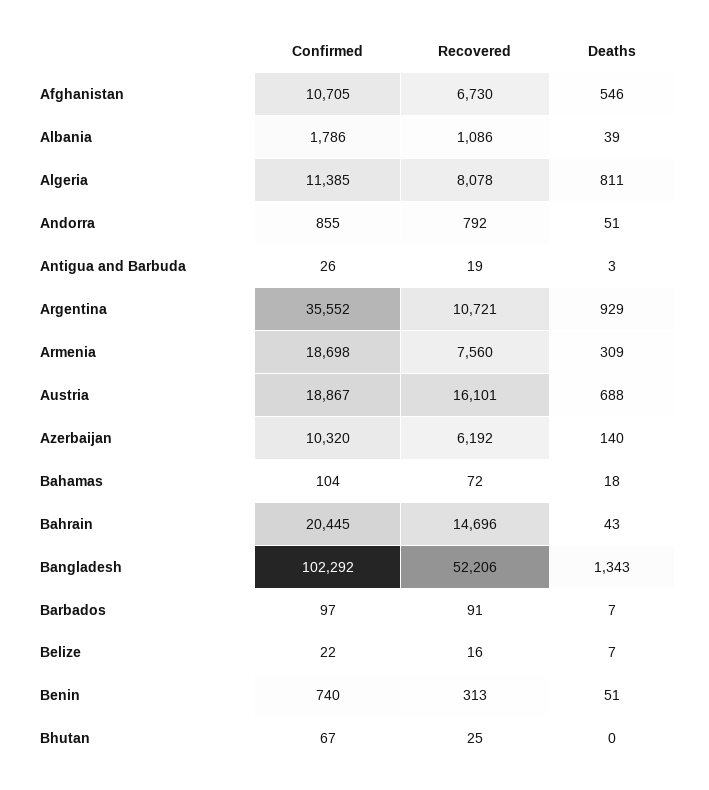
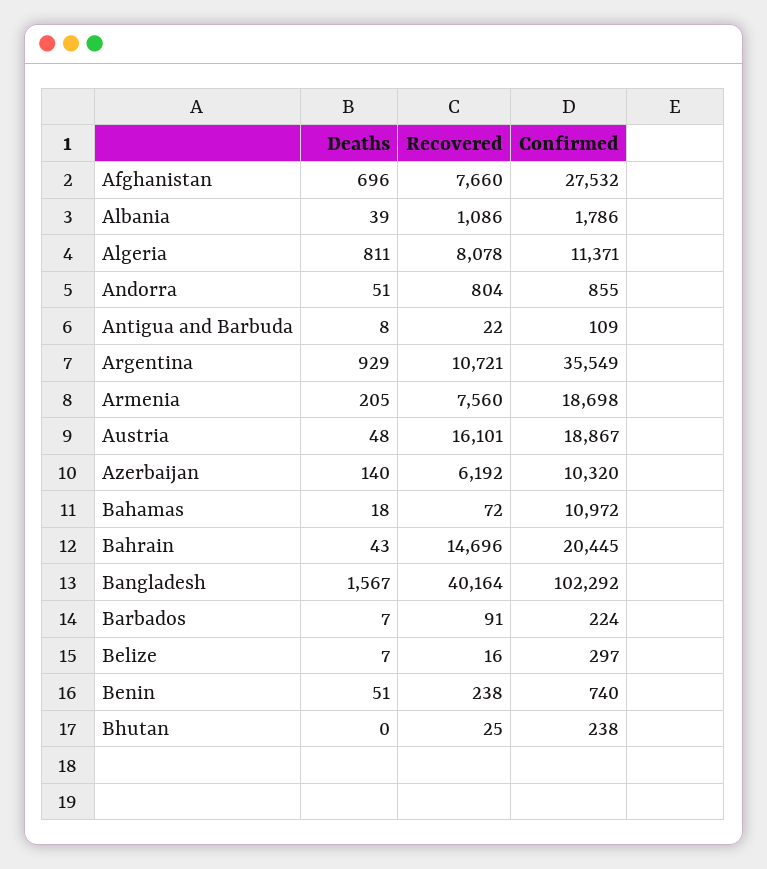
Confirmed, Afghanistan: 10705 -> 27532
Recovered, Afghanistan: 6730 -> 7660
Deaths, Afghanistan: 546 -> 696
Confirmed, Algeria: 11385 -> 11371
Recovered, Andorra: 792 -> 804
Confirmed, Antigua and Barbuda: 26 -> 109
Recovered, Antigua and Barbuda: 19 -> 22
Deaths, Antigua and Barbuda: 3 -> 8
Confirmed, Argentina: 35552 -> 35549
Deaths, Armenia: 309 -> 205
Deaths, Austria: 688 -> 48
Confirmed, Bahamas: 104 -> 10972
Recovered, Bangladesh: 52206 -> 40164
Deaths, Bangladesh: 1343 -> 1567
Confirmed, Barbados: 97 -> 224
Confirmed, Belize: 22 -> 297
Recovered, Benin: 313 -> 238
Confirmed, Bhutan: 67 -> 238

